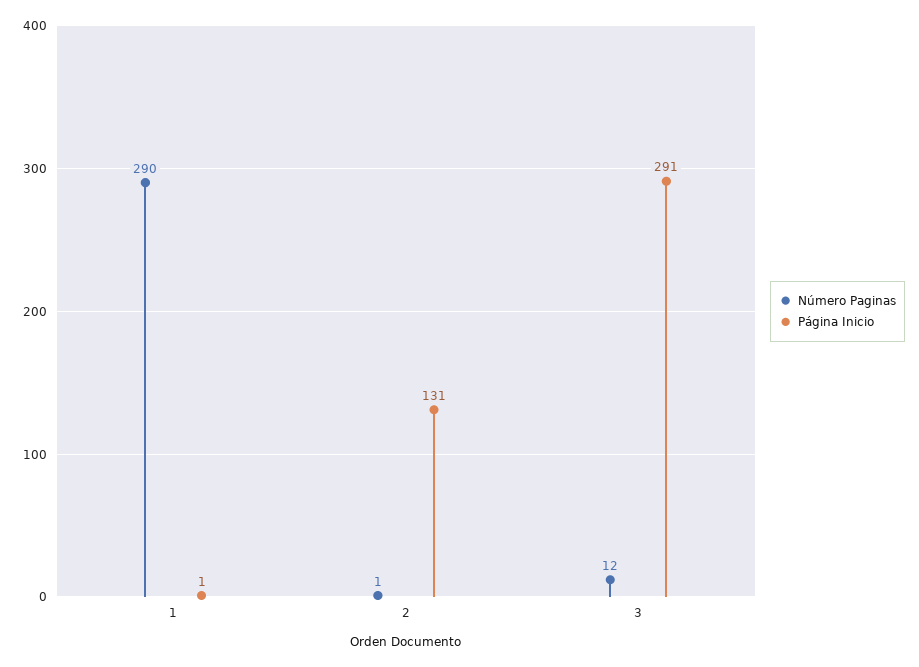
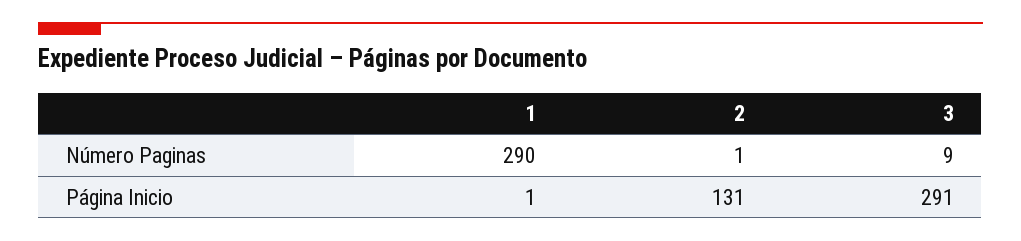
Número Paginas, 3: 12 -> 9

